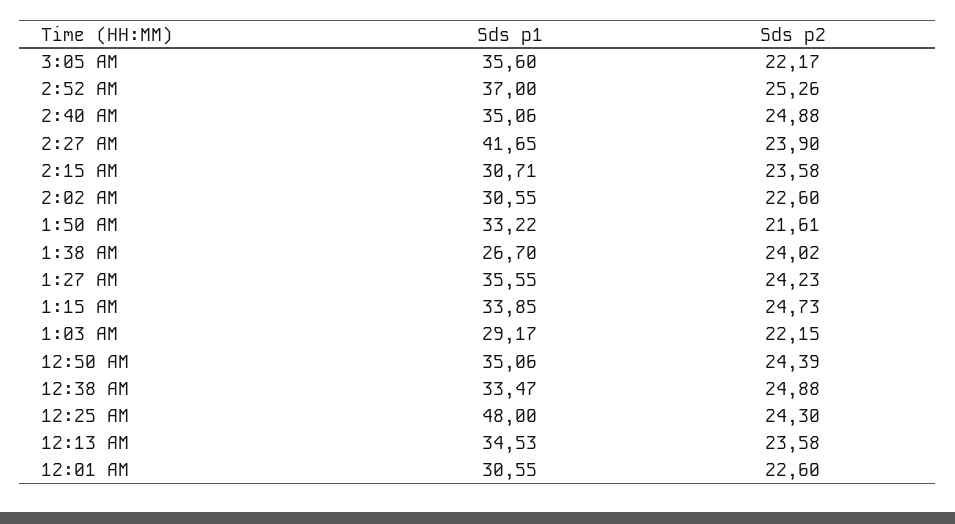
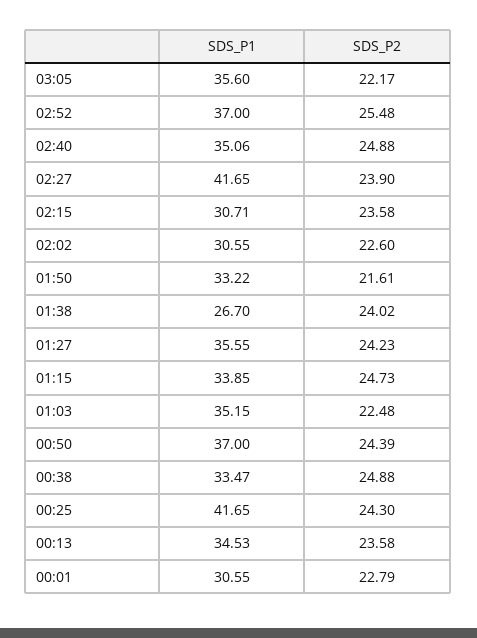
Sds p2, 2:52 AM: 25.26 -> 25.48
Sds p1, 1:03 AM: 29.17 -> 35.15
Sds p2, 1:03 AM: 22.15 -> 22.48
Sds p1, 12:50 AM: 35.06 -> 37
Sds p1, 12:25 AM: 48 -> 41.65
Sds p2, 12:01 AM: 22.6 -> 22.79

